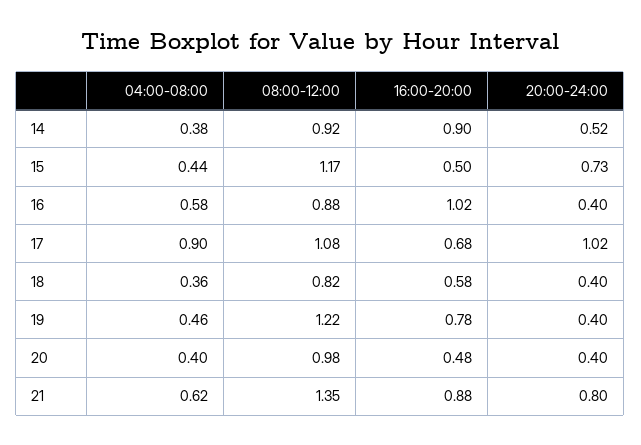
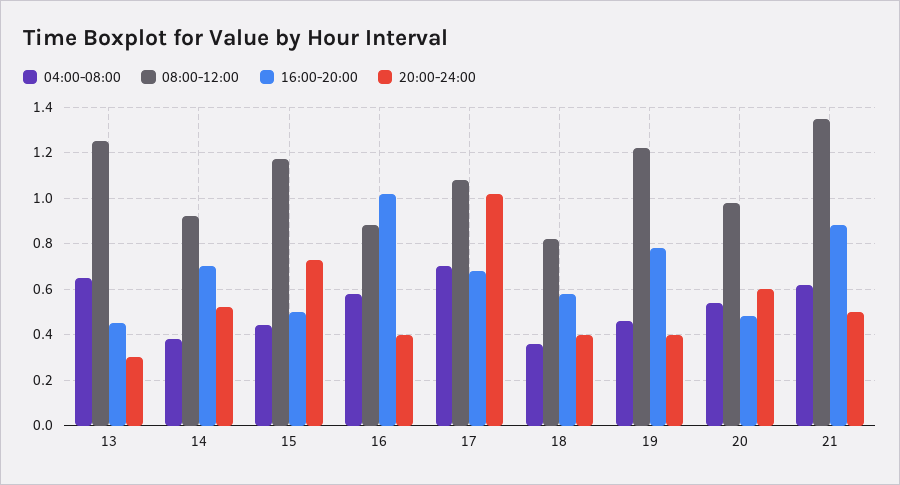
16:00-20:00, 14: 0.9 -> 0.7
04:00-08:00, 17: 0.9 -> 0.7
04:00-08:00, 20: 0.4 -> 0.55
20:00-24:00, 20: 0.4 -> 0.6
20:00-24:00, 21: 0.8 -> 0.5
04:00-08:00, 13: none -> 0.65
08:00-12:00, 13: none -> 1.25
16:00-20:00, 13: none -> 0.45
20:00-24:00, 13: none -> 0.3

